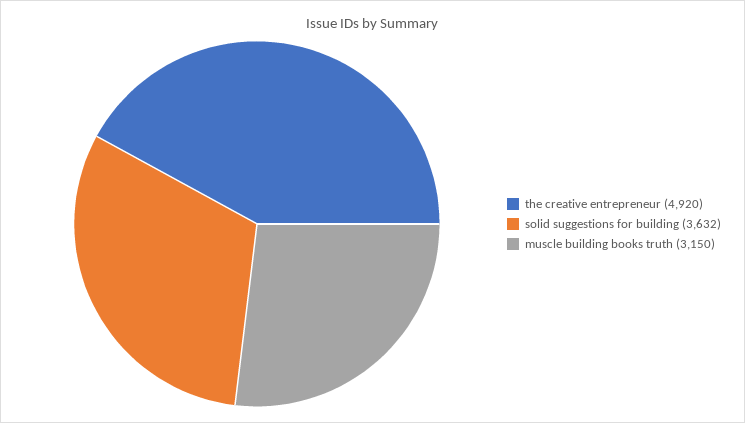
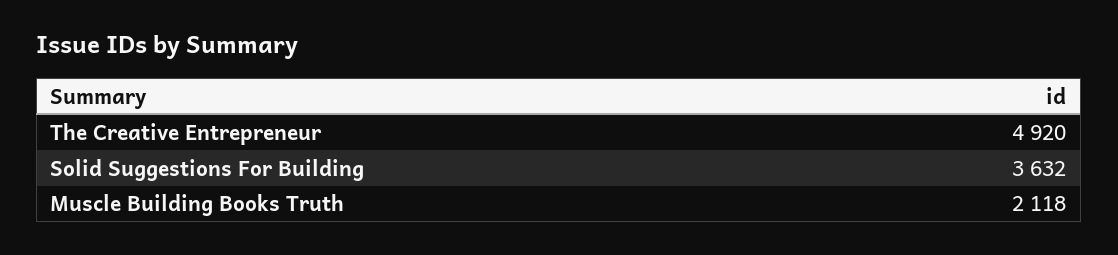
muscle building books truth: 3150 -> 2118

